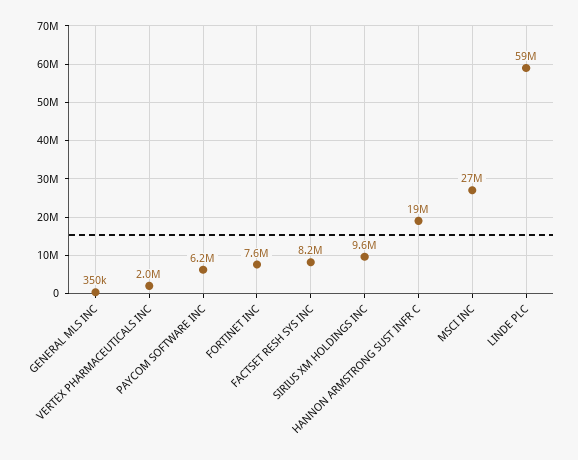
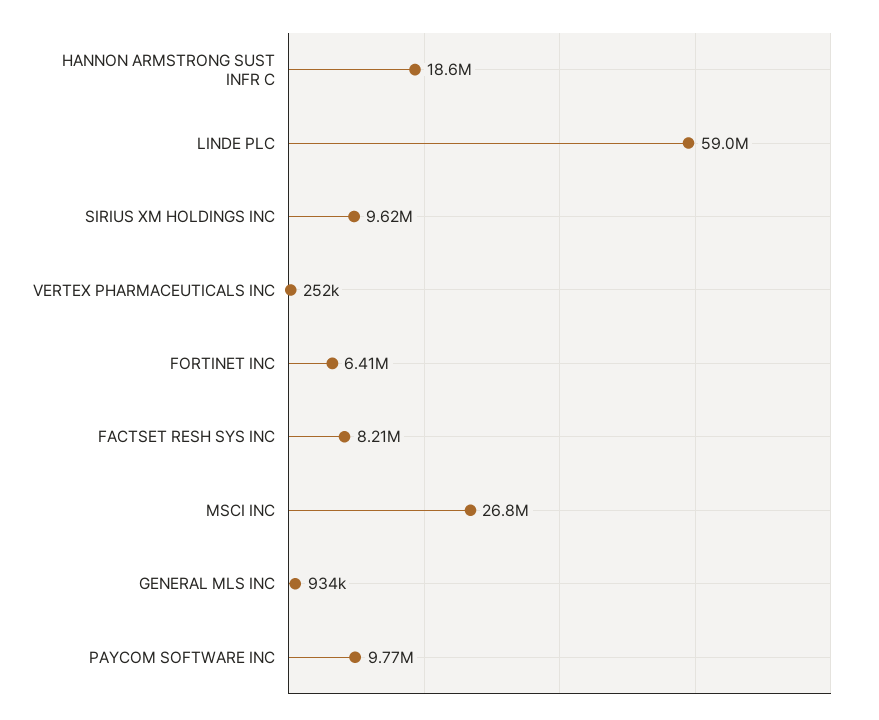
GENERAL MLS INC: 350000 -> 934000
VERTEX PHARMACEUTICALS INC: 2000000 -> 252000
PAYCOM SOFTWARE INC: 6200000 -> 9770000
FORTINET INC: 7600000 -> 6410000

